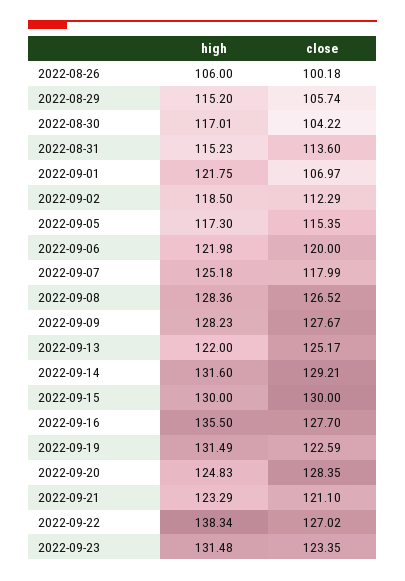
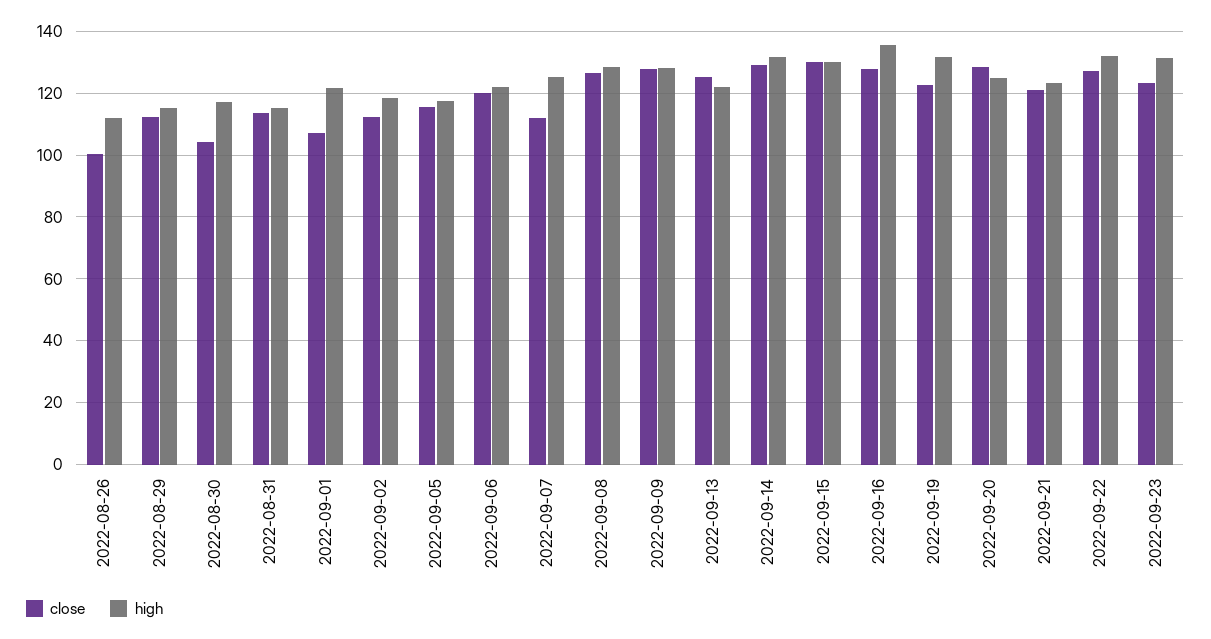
high, 2022-08-26: 106 -> 112
close, 2022-08-29: 105.74 -> 112
close, 2022-09-07: 117.99 -> 112
high, 2022-09-22: 138.34 -> 132

